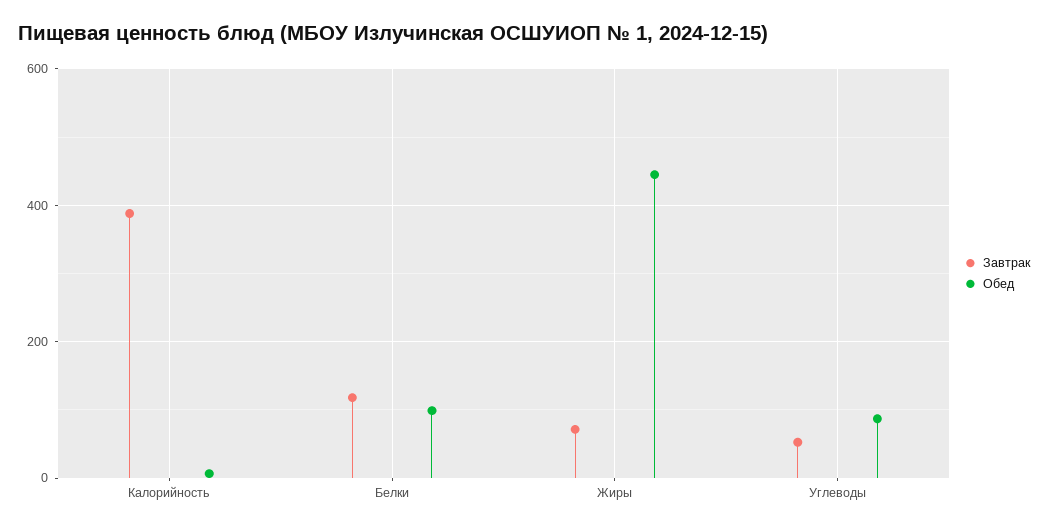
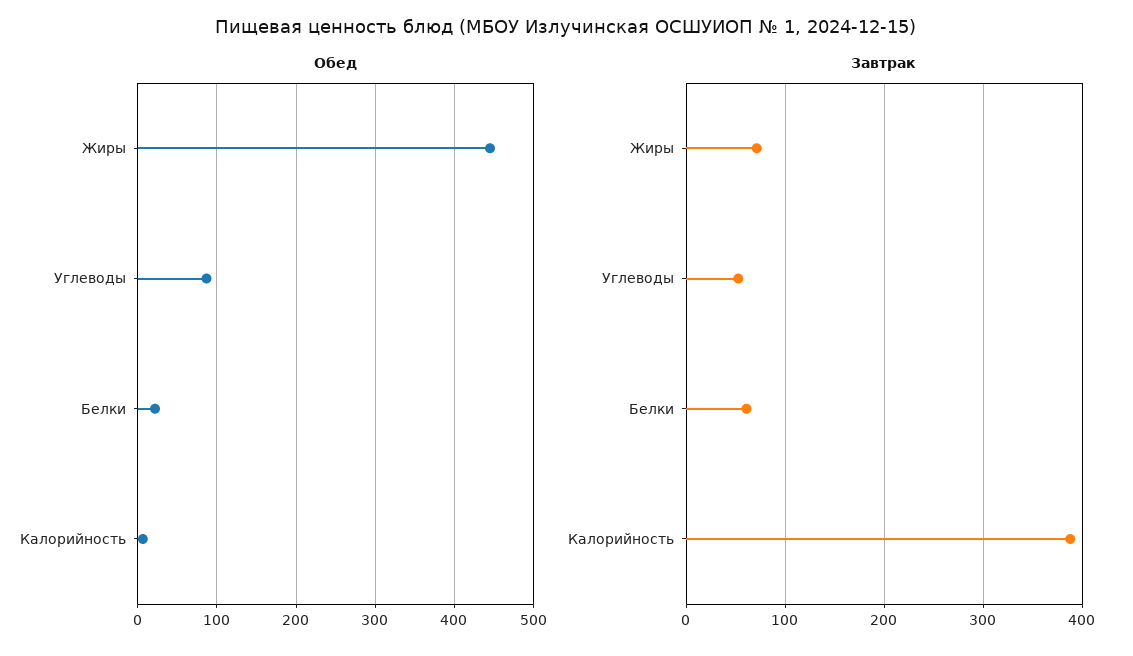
Завтрак, Белки: 120 -> 60
Обед, Белки: 100 -> 20

